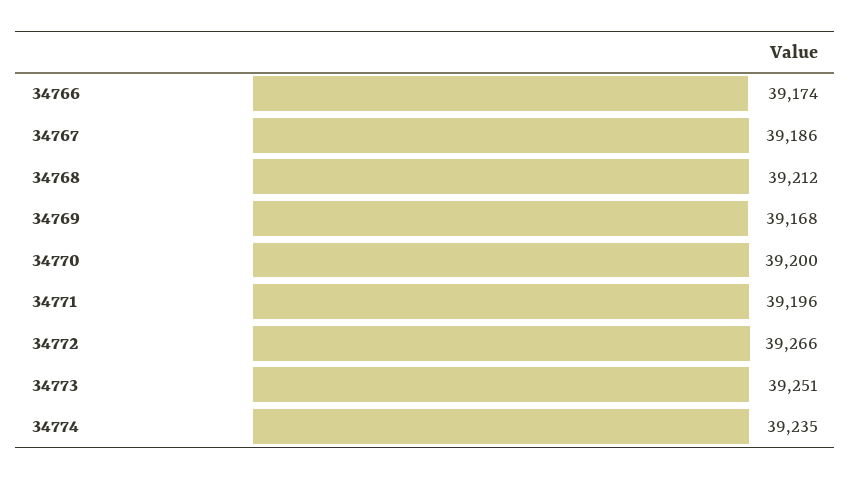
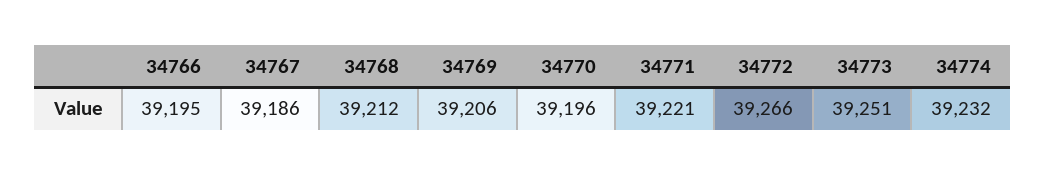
34766: 39174 -> 39195
34769: 39168 -> 39206
34770: 39200 -> 39196
34771: 39196 -> 39221
34774: 39235 -> 39232

